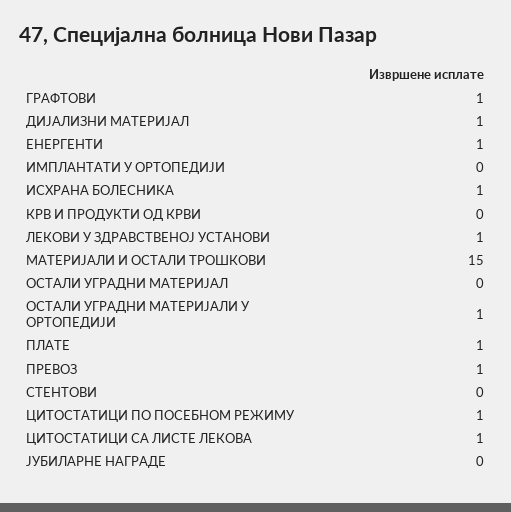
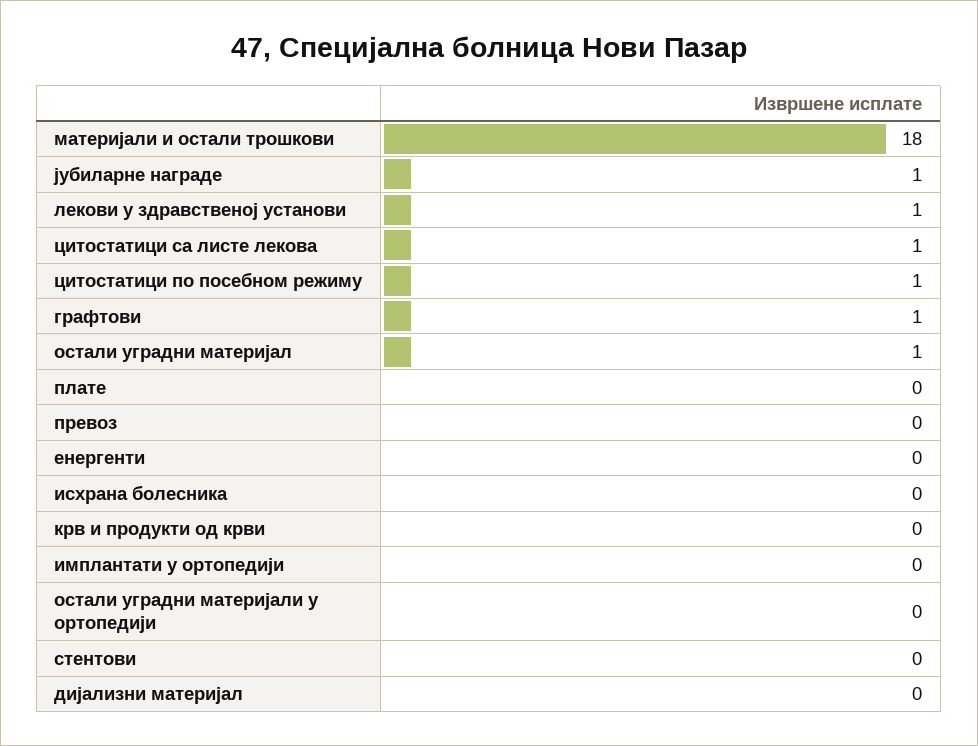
ДИЈАЛИЗНИ МАТЕРИЈАЛ: 1 -> 0
ЕНЕРГЕНТИ: 1 -> 0
ИСХРАНА БОЛЕСНИКА: 1 -> 0
МАТЕРИЈАЛИ И ОСТАЛИ ТРОШКОВИ: 15 -> 18
ОСТАЛИ УГРАДНИ МАТЕРИЈАЛ: 0 -> 1
ОСТАЛИ УГРАДНИ МАТЕРИЈАЛИ У ОРТОПЕДИЈИ: 1 -> 0
ПЛАТЕ: 1 -> 0
ПРЕВОЗ: 1 -> 0
ЈУБИЛАРНЕ НАГРАДЕ: 0 -> 1

